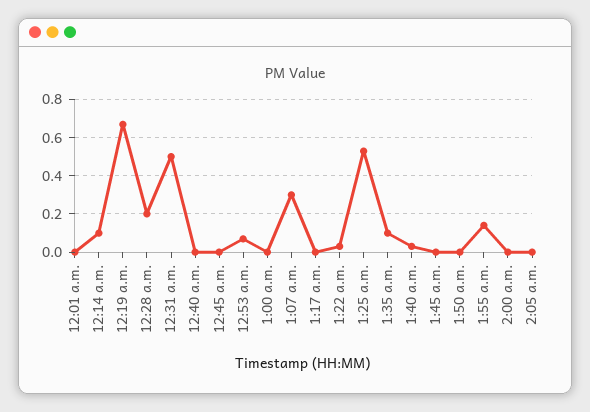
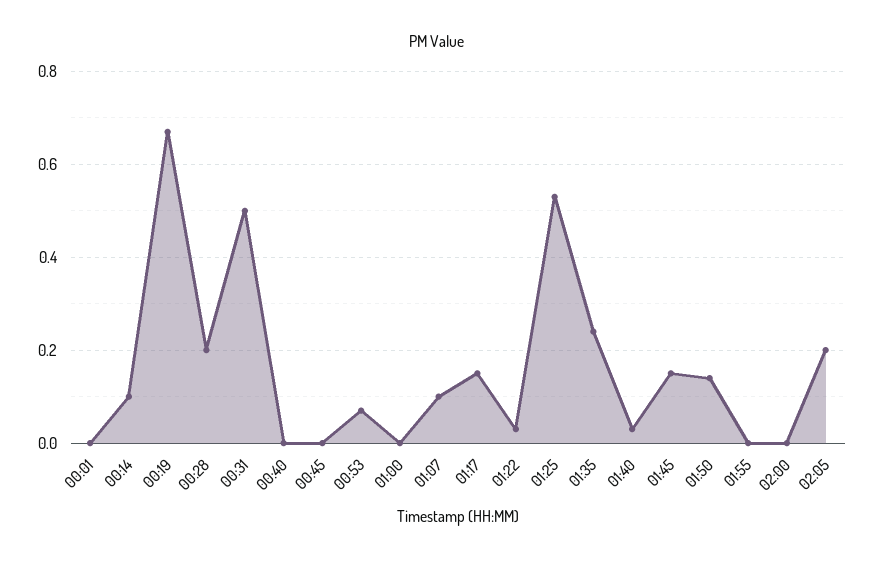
1:07 a.m.: 0.3 -> 0.1
1:17 a.m.: 0 -> 0.15
1:35 a.m.: 0.1 -> 0.25
1:45 a.m.: 0 -> 0.15
1:50 a.m.: 0 -> 0.15
1:55 a.m.: 0.15 -> 0
2:05 a.m.: 0 -> 0.2

